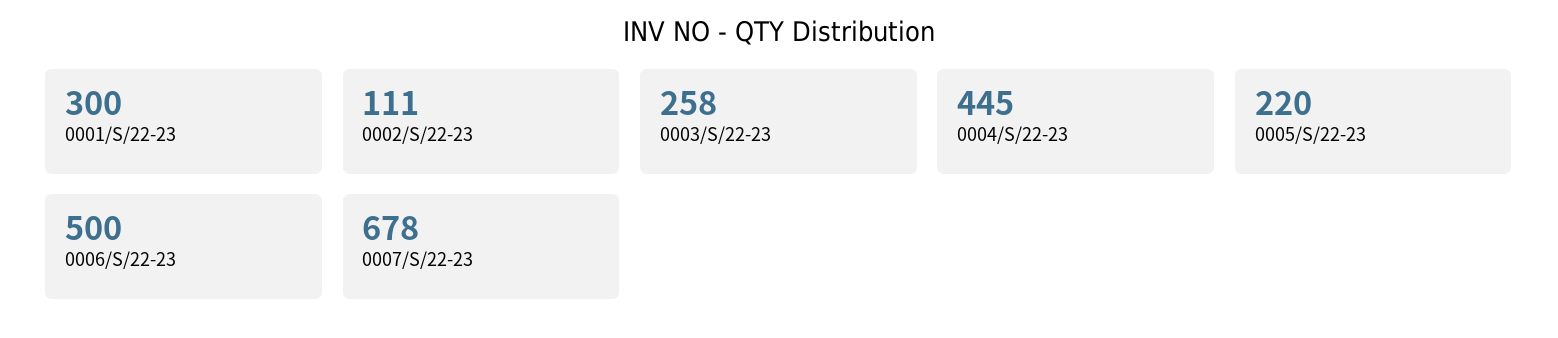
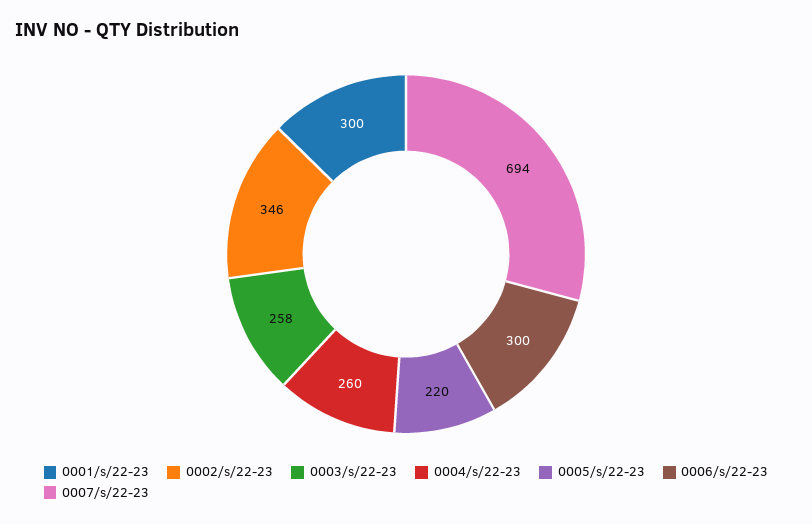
0002/S/22-23: 111 -> 346
0004/S/22-23: 445 -> 260
0006/S/22-23: 500 -> 300
0007/S/22-23: 678 -> 694

